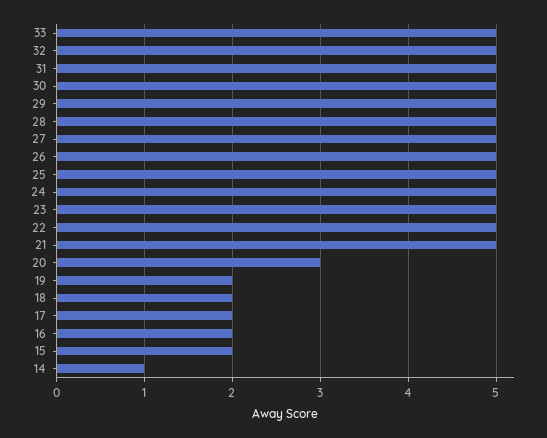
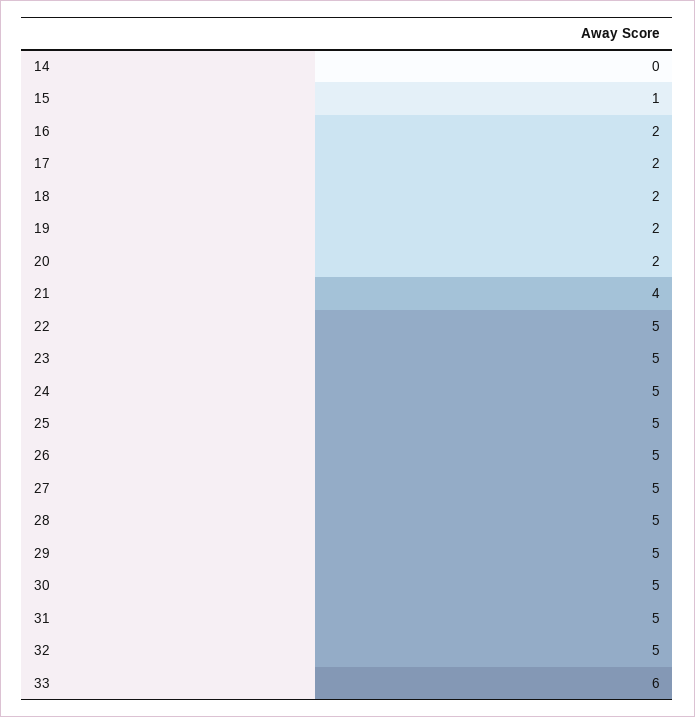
33: 5 -> 6
21: 5 -> 4
20: 3 -> 2
15: 2 -> 1
14: 1 -> 0

